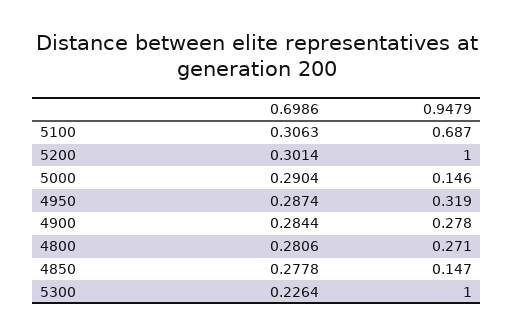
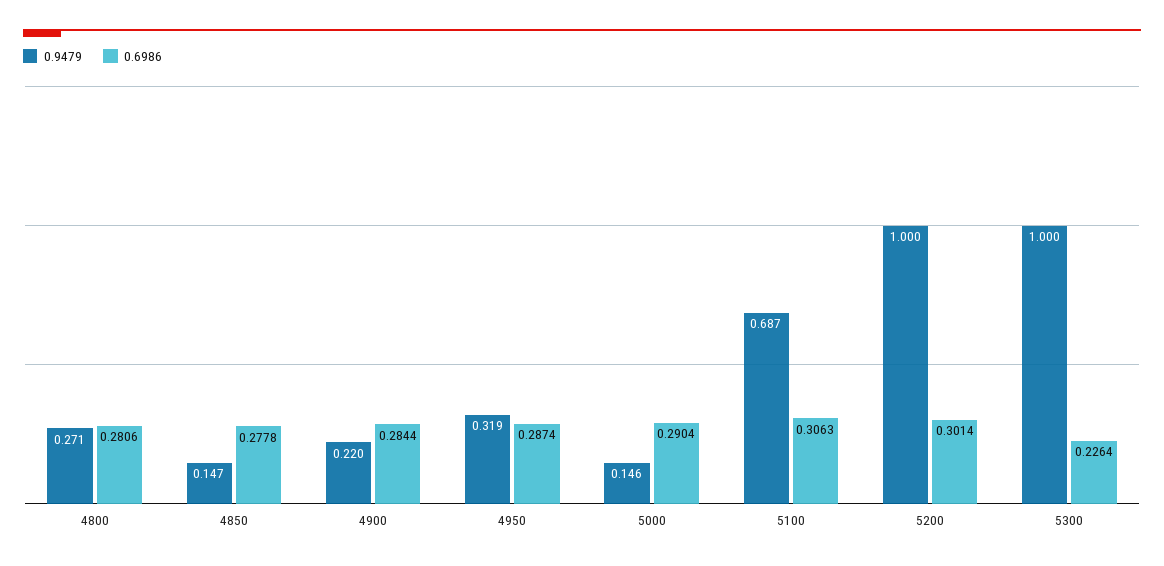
0.9479, 4900: 0.278 -> 0.22

